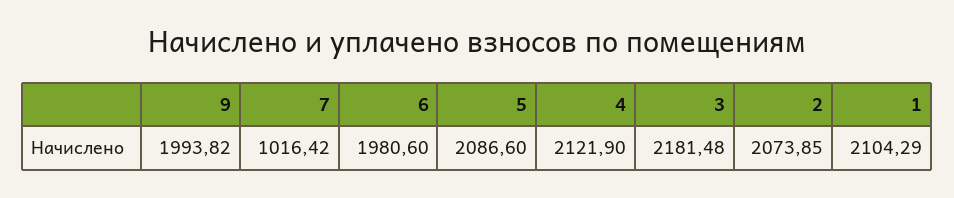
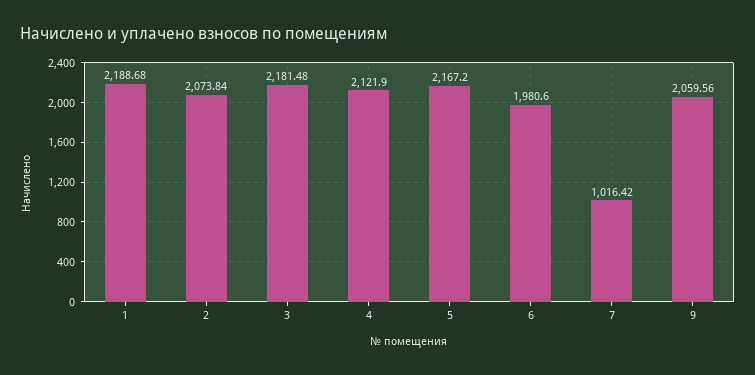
9: 1993.82 -> 2059.56
5: 2086.6 -> 2167.2
2: 2073.85 -> 2073.84
1: 2104.29 -> 2188.68

